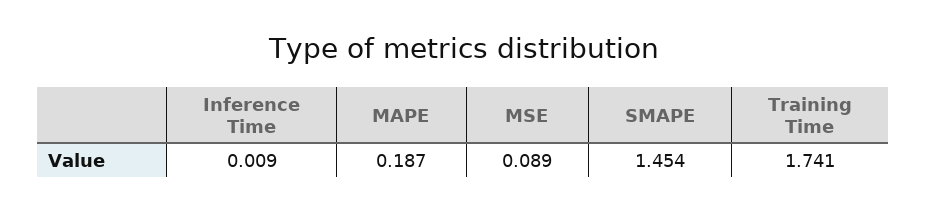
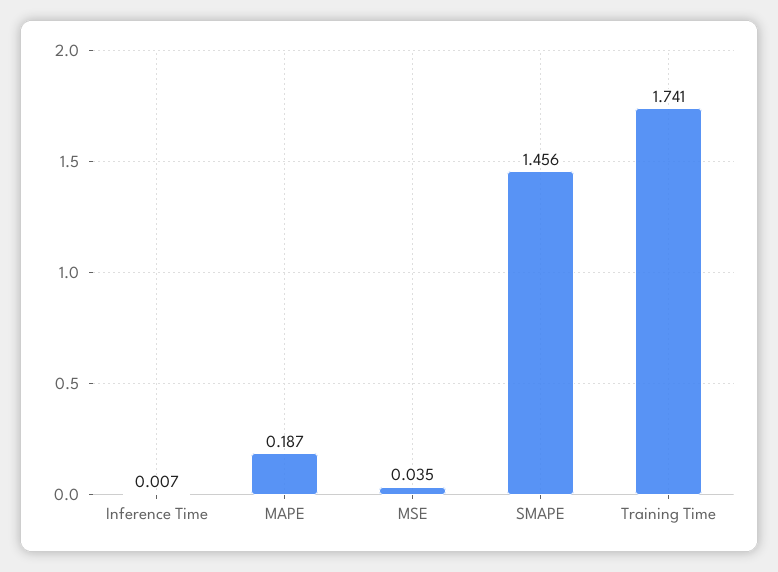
Inference Time: 0.009 -> 0.007
MSE: 0.089 -> 0.035
SMAPE: 1.454 -> 1.456

